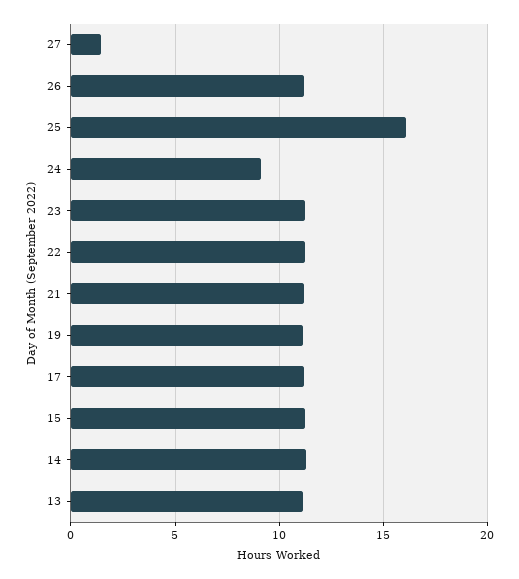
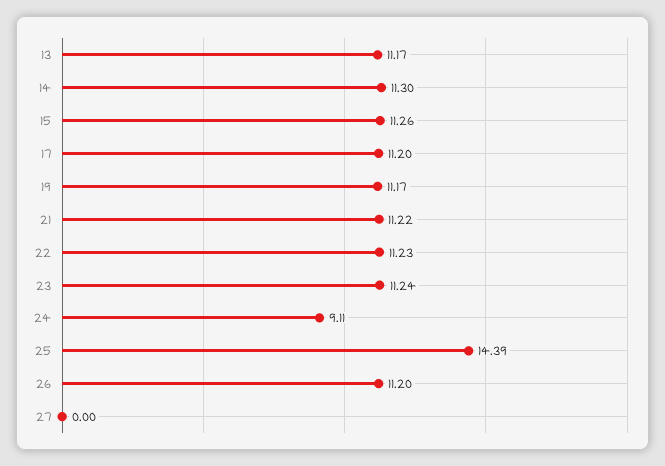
27: 1.5 -> 0
25: 16 -> 14.39

